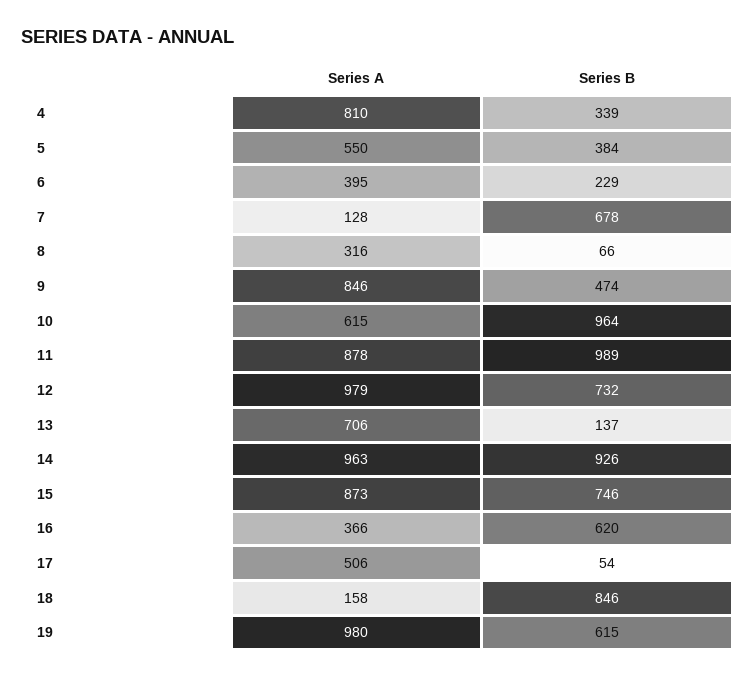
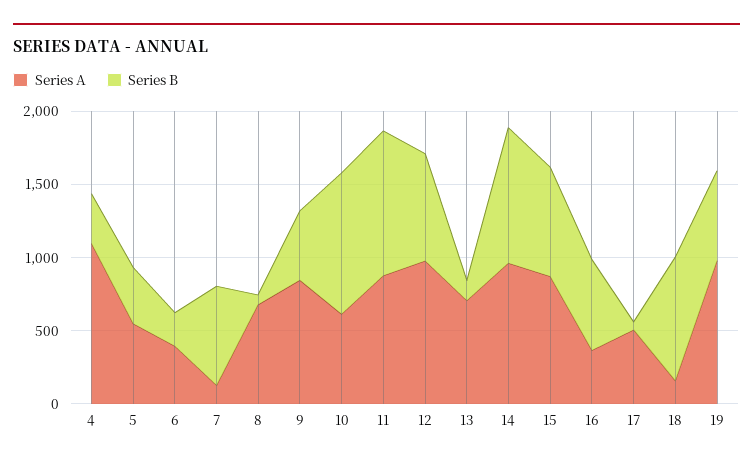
Series A, 4: 810 -> 1100
Series A, 8: 316 -> 700

